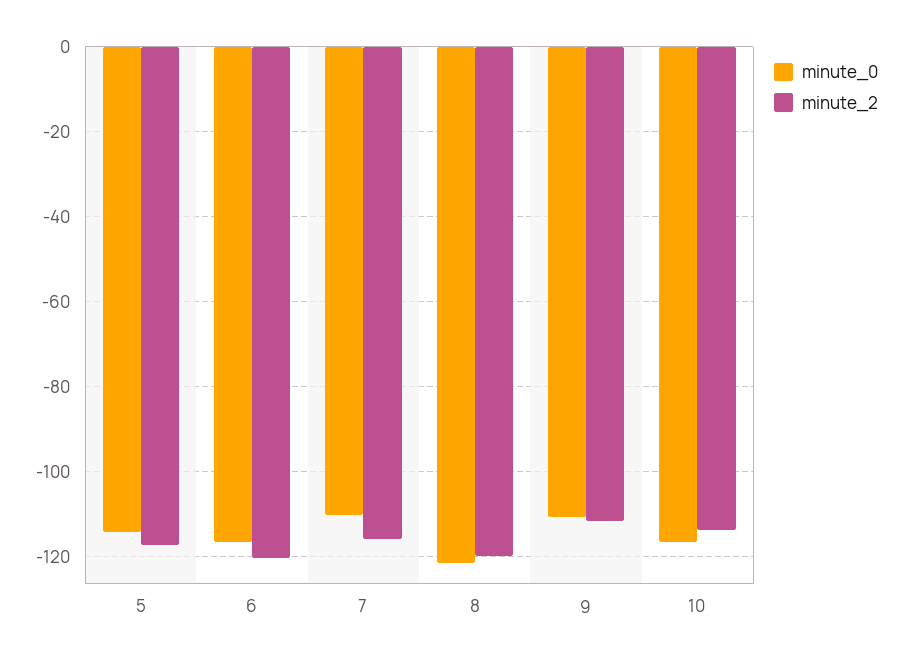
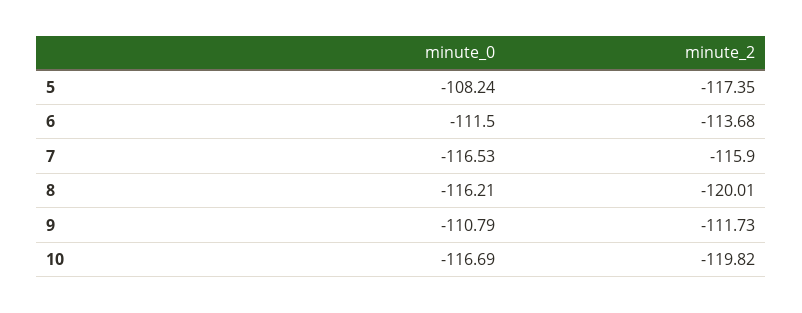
minute_0, 5: -114 -> -108.24
minute_0, 6: -116 -> -111.5
minute_2, 6: -120 -> -113.68
minute_0, 7: -110 -> -116.53
minute_0, 8: -122 -> -116.21
minute_2, 10: -114 -> -119.82

